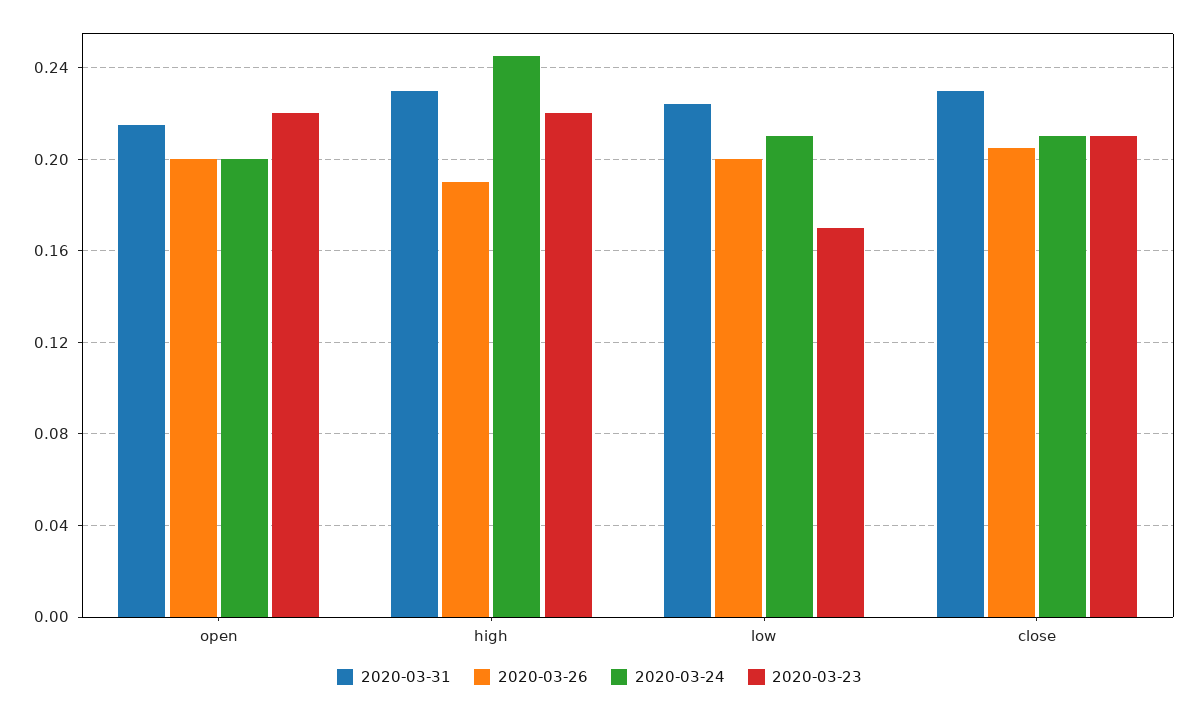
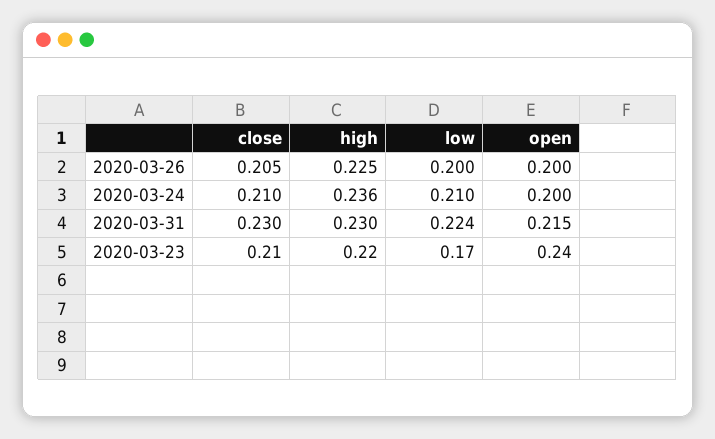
2020-03-23, open: 0.22 -> 0.24
2020-03-26, high: 0.19 -> 0.225
2020-03-24, high: 0.245 -> 0.236

